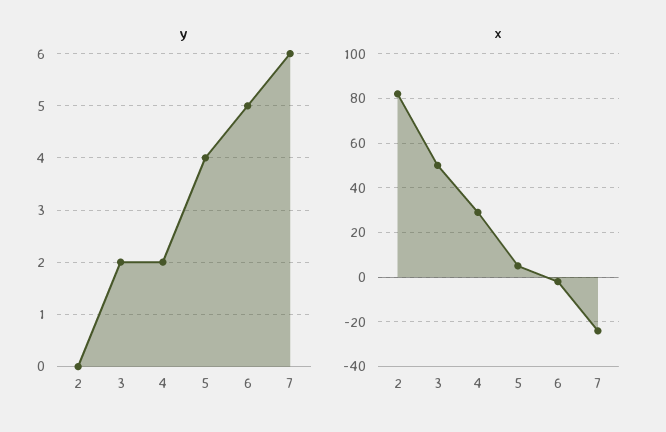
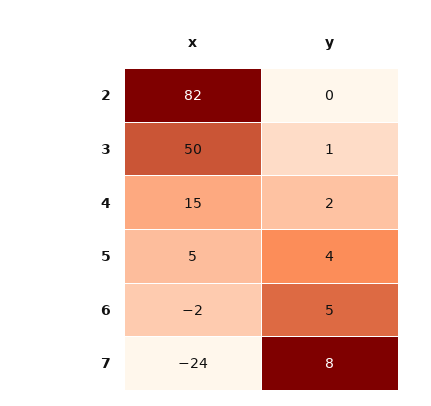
y, 3: 2 -> 1
y, 7: 6 -> 8
x, 4: 30 -> 15

